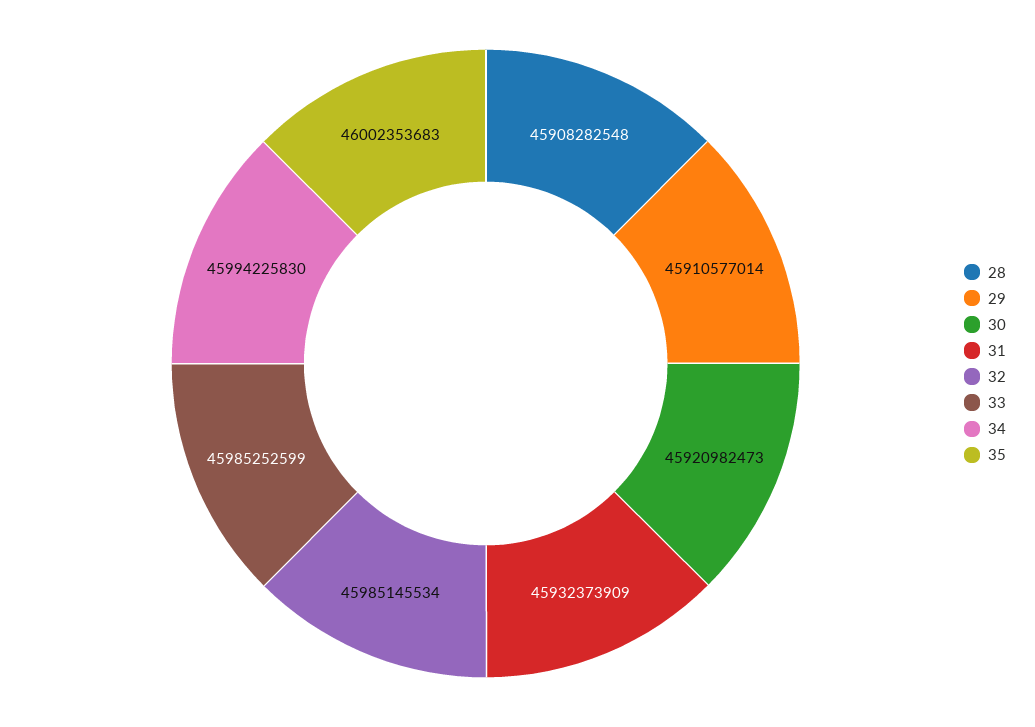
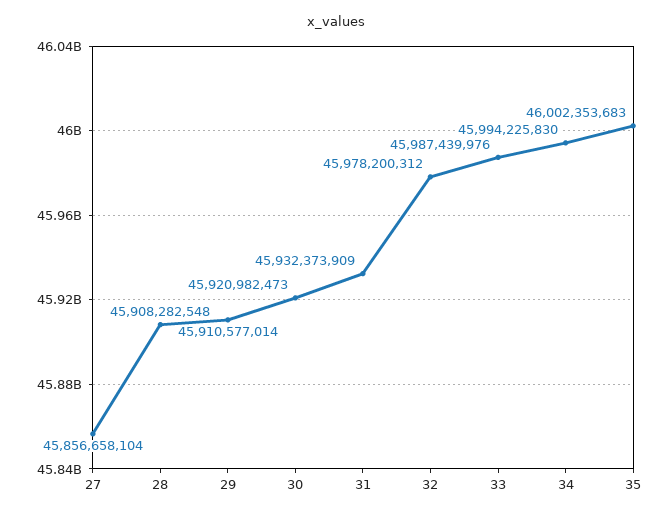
32: 45985145534 -> 45978200312
33: 45985252599 -> 45987439976
27: none -> 45856658104

